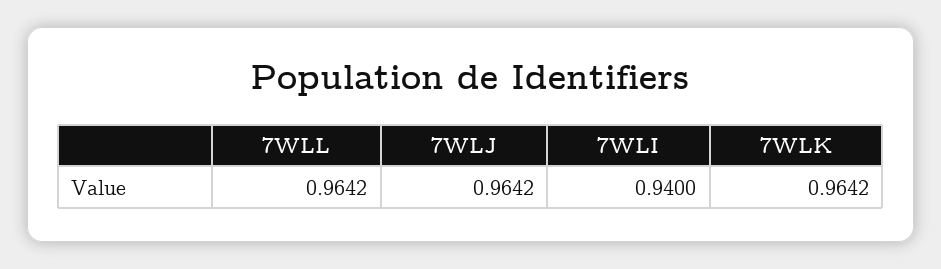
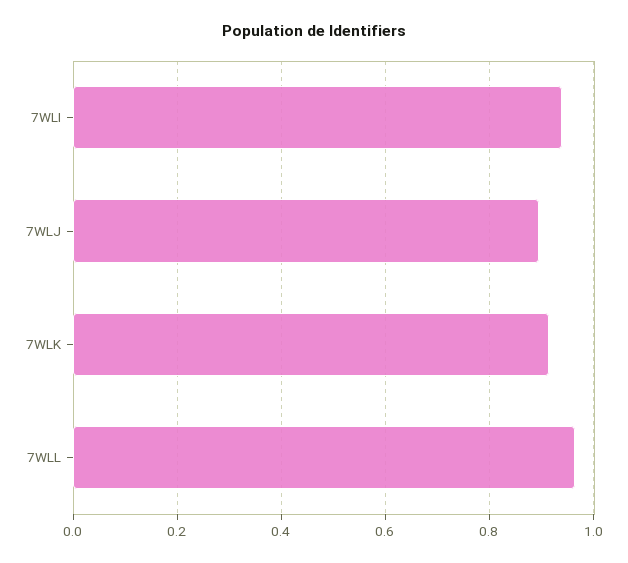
7WLJ: 0.9642 -> 0.9
7WLK: 0.9642 -> 0.92

